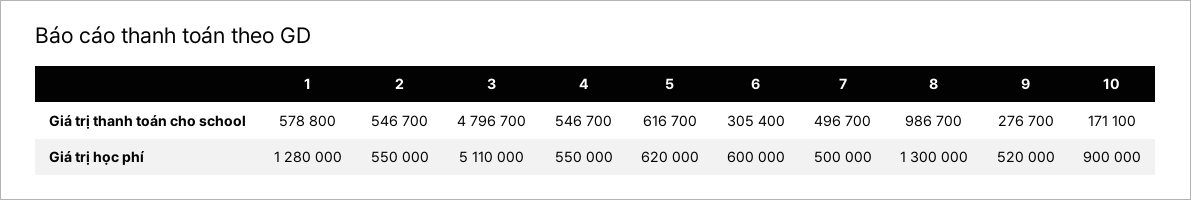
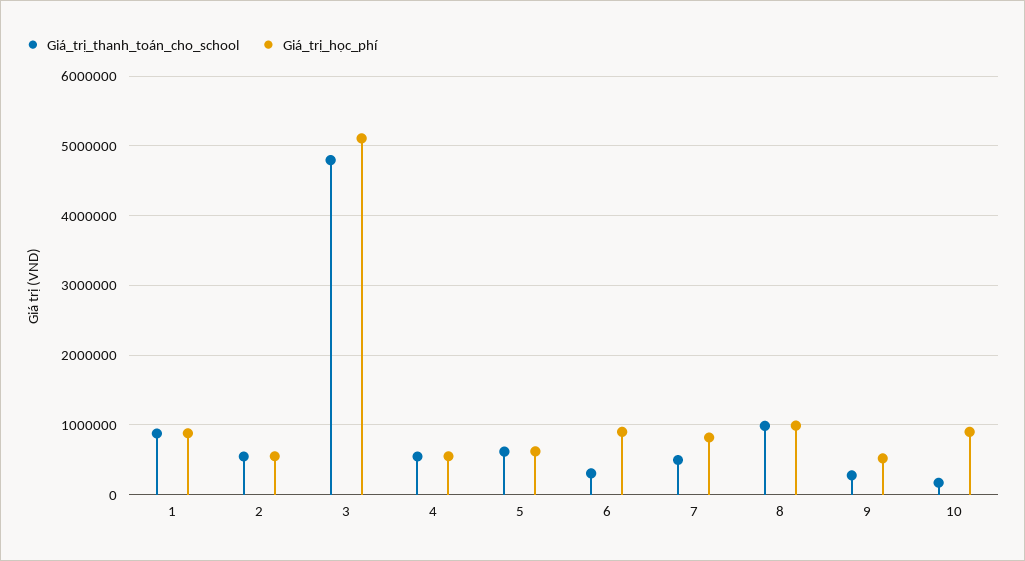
Giá trị thanh toán cho school, 1: 578800 -> 900000
Giá trị học phí, 1: 1280000 -> 900000
Giá trị học phí, 6: 600000 -> 900000
Giá trị học phí, 7: 500000 -> 800000
Giá trị học phí, 8: 1300000 -> 1000000

